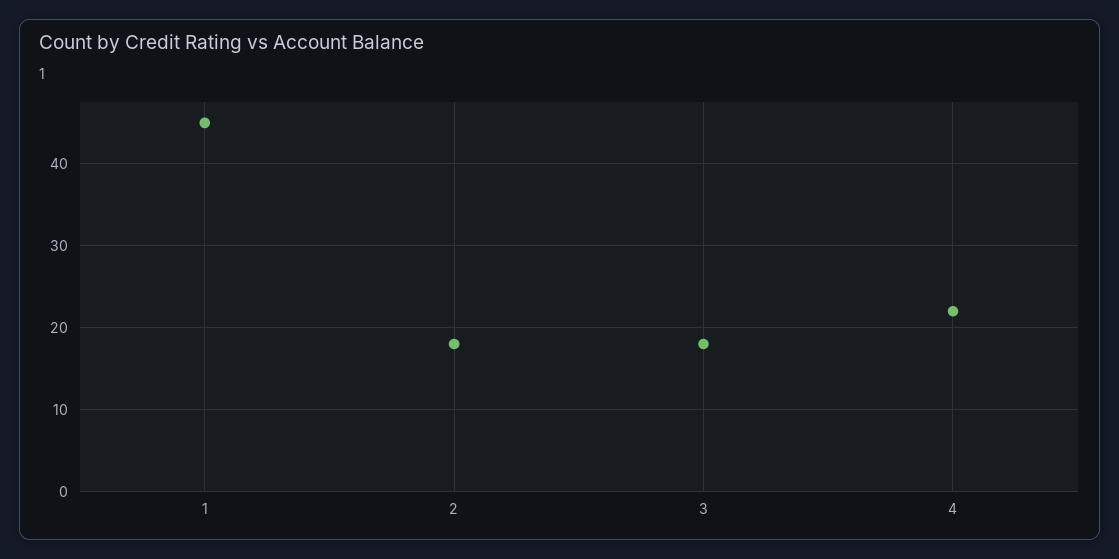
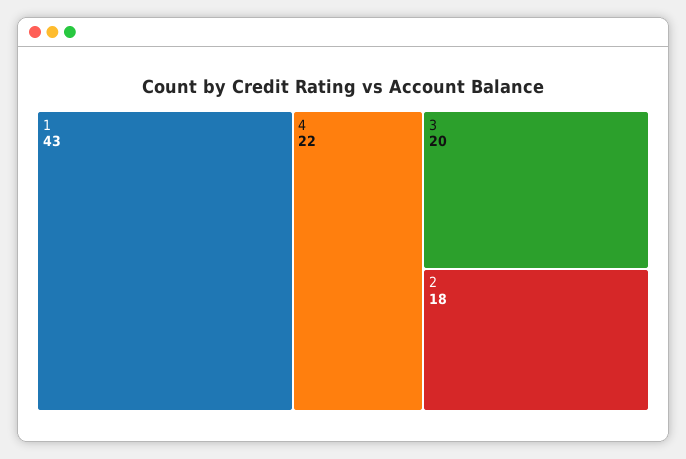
1: 45 -> 43
3: 18 -> 20

